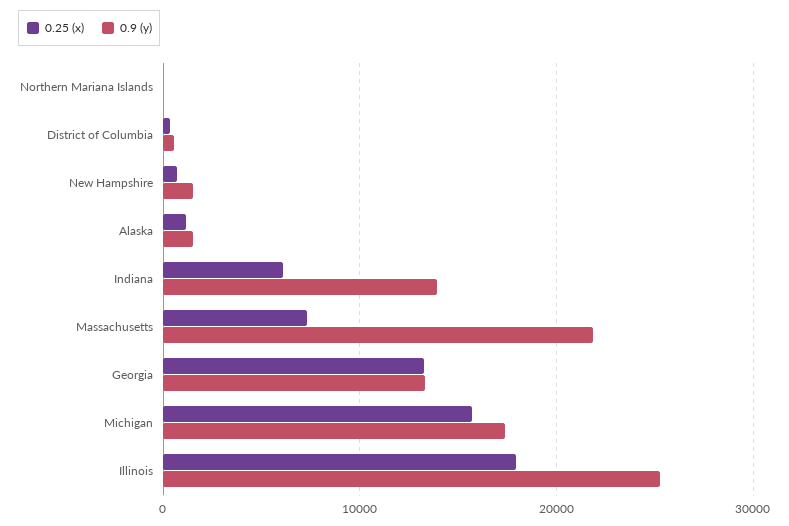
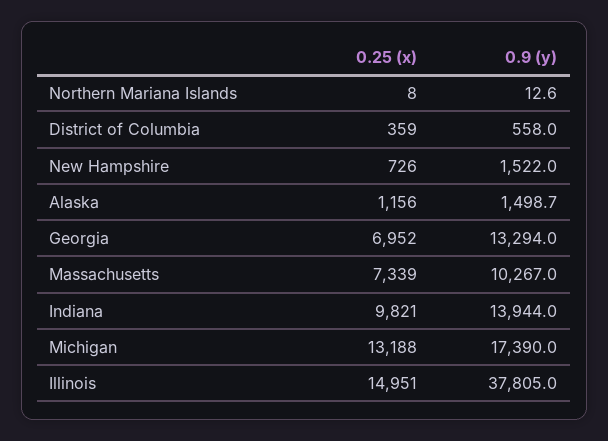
0.25 (x), Indiana: 6000 -> 9821
0.9 (y), Massachusetts: 22000 -> 10267
0.25 (x), Georgia: 13000 -> 6952
0.25 (x), Michigan: 16000 -> 13188
0.25 (x), Illinois: 18000 -> 14951
0.9 (y), Illinois: 25000 -> 37805

